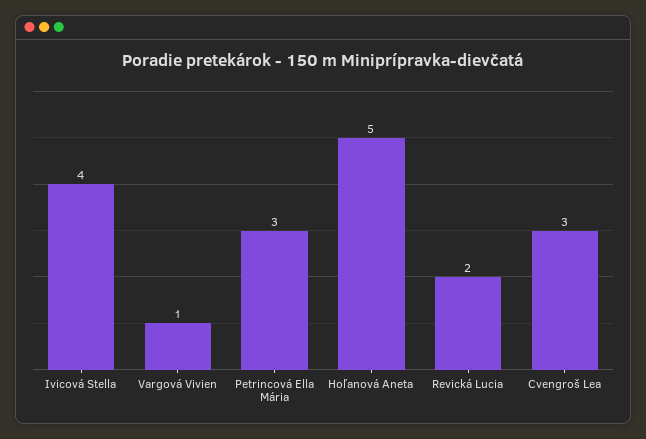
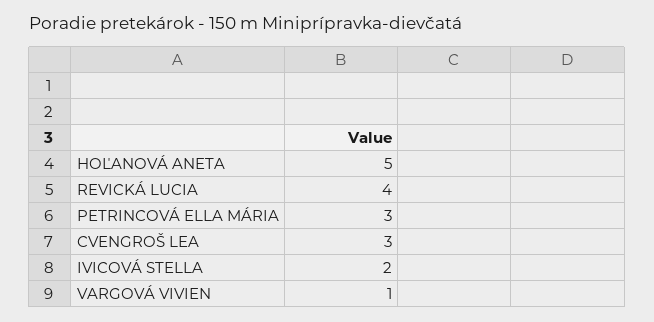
Ivicová Stella: 4 -> 2
Revická Lucia: 2 -> 4

